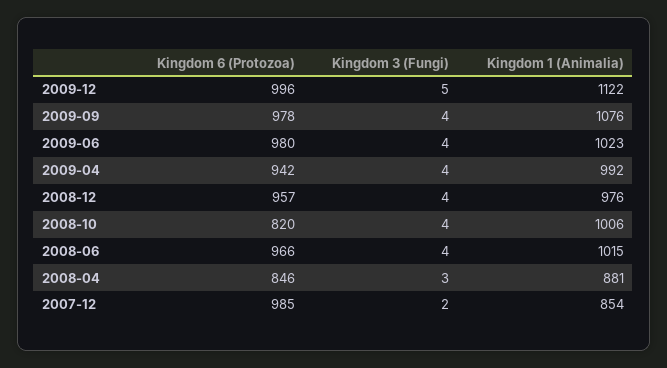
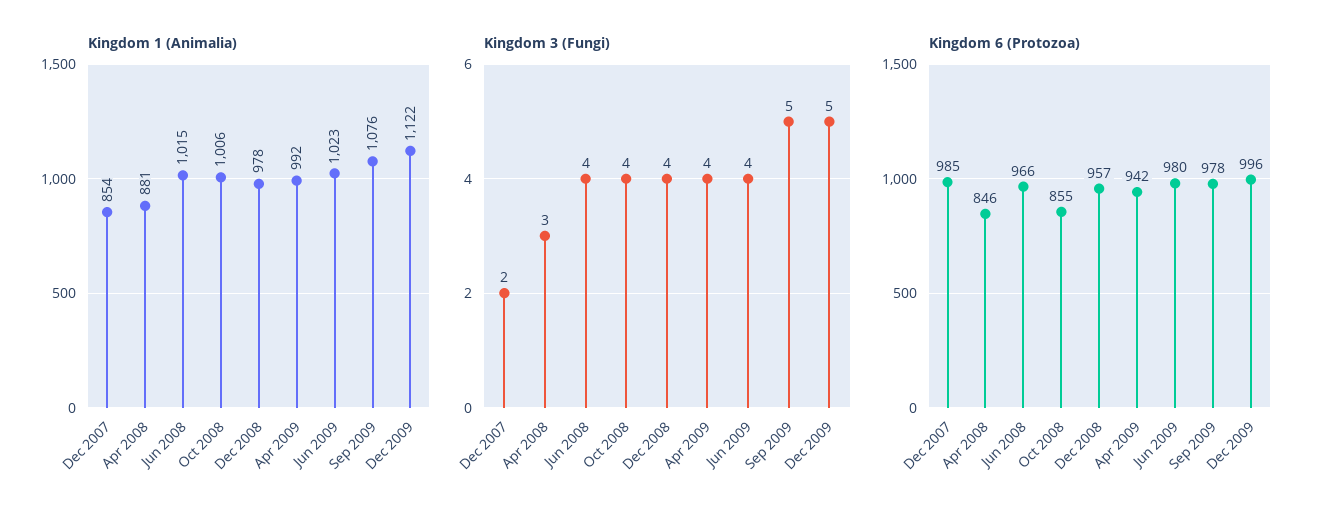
Kingdom 3 (Fungi), 2009-09: 4 -> 5
Kingdom 1 (Animalia), 2008-12: 976 -> 978
Kingdom 6 (Protozoa), 2008-10: 820 -> 855

